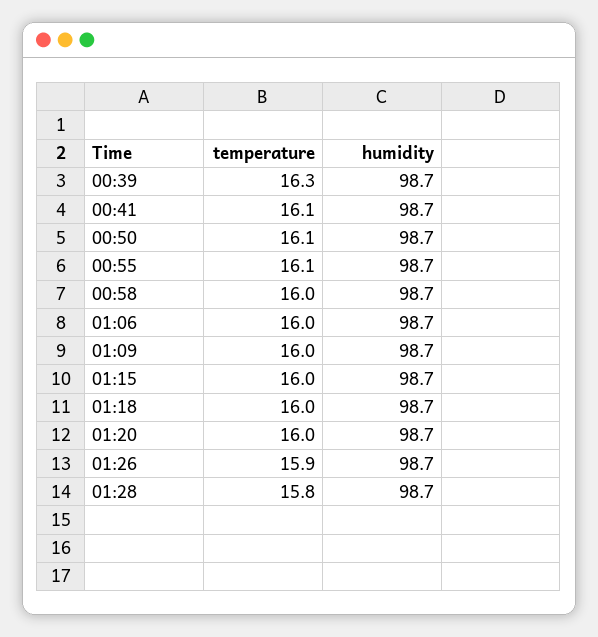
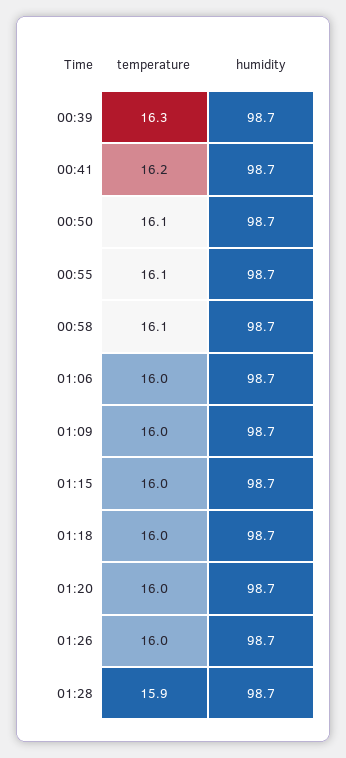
temperature, 00:41: 16.1 -> 16.2
temperature, 00:58: 16 -> 16.1
temperature, 01:26: 15.9 -> 16
temperature, 01:28: 15.8 -> 15.9

